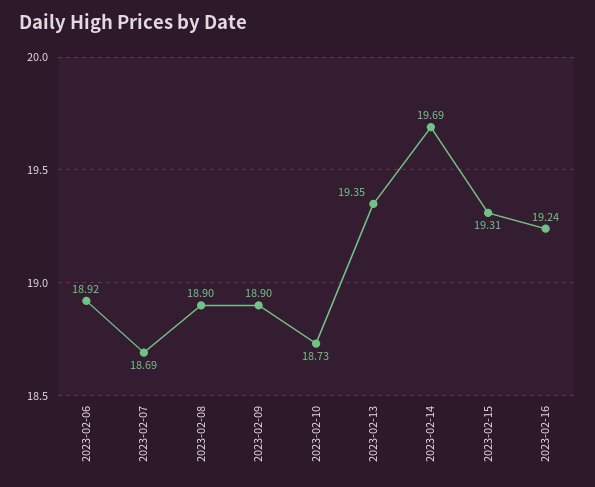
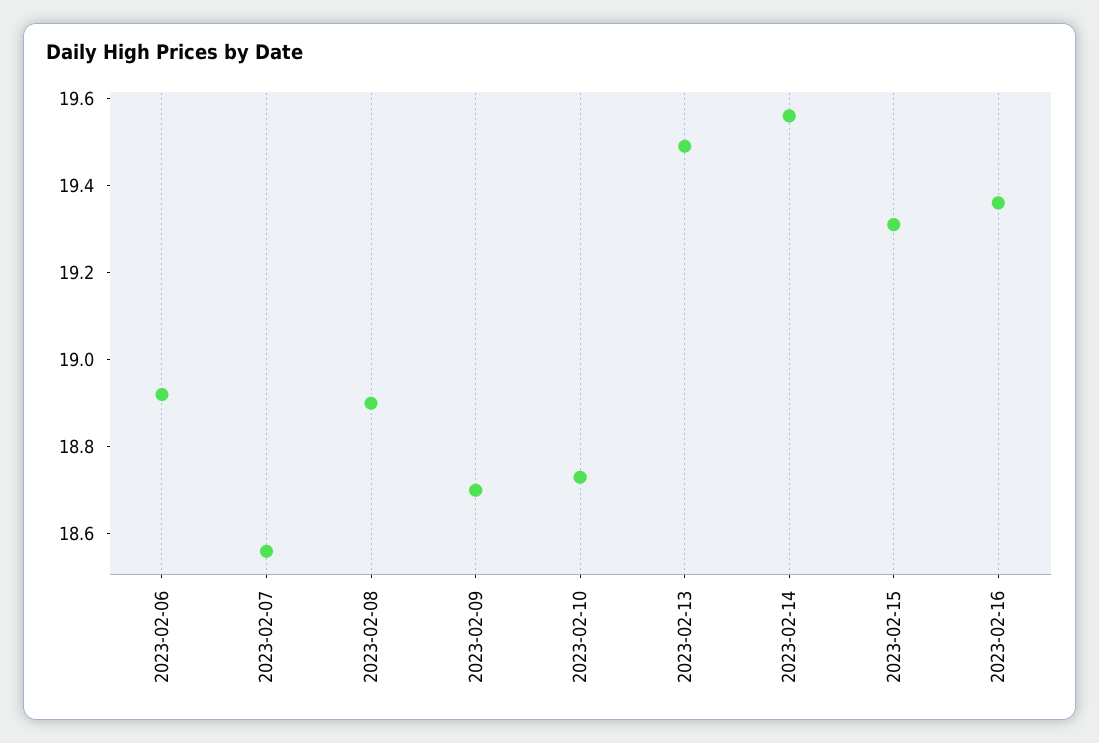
2023-02-07: 18.69 -> 18.55
2023-02-09: 18.9 -> 18.7
2023-02-13: 19.35 -> 19.5
2023-02-14: 19.69 -> 19.55
2023-02-16: 19.24 -> 19.35

